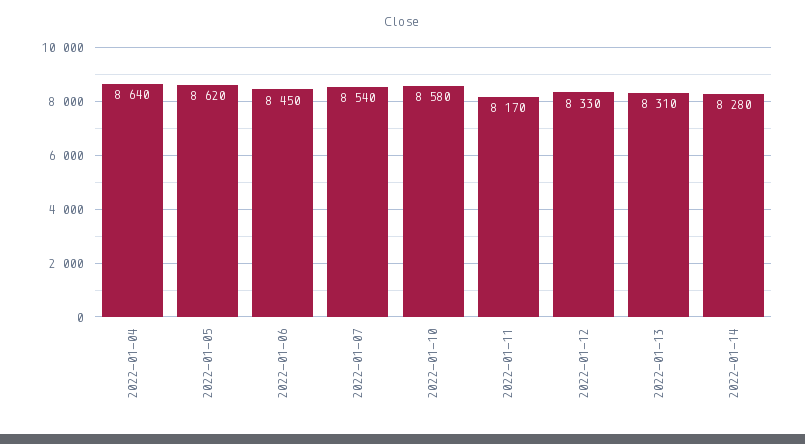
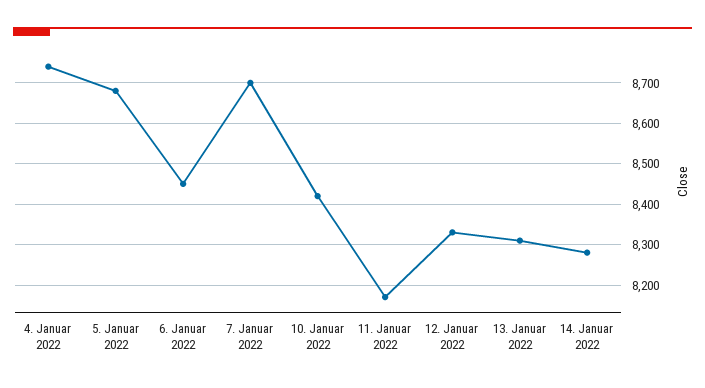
2022-01-04: 8640 -> 8740
2022-01-05: 8620 -> 8680
2022-01-07: 8540 -> 8700
2022-01-10: 8580 -> 8420

